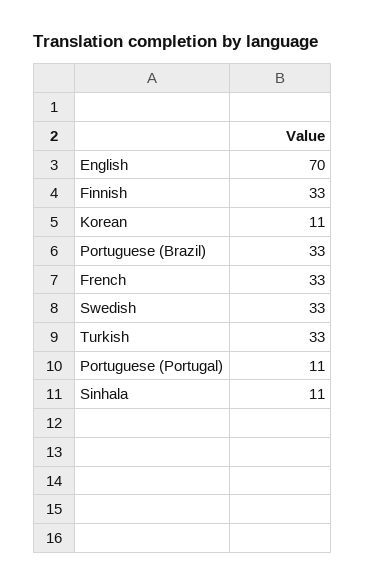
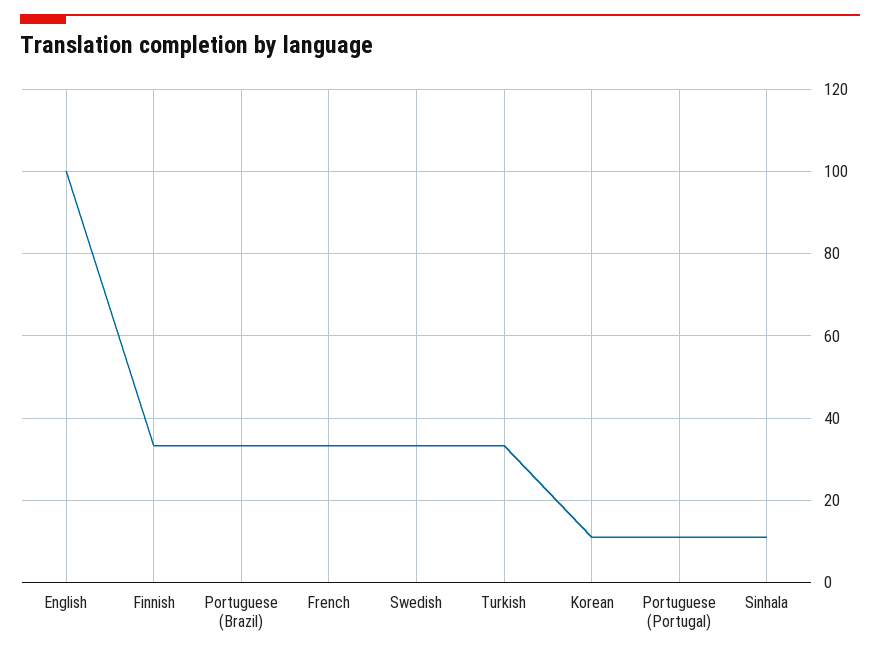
English: 70 -> 100

